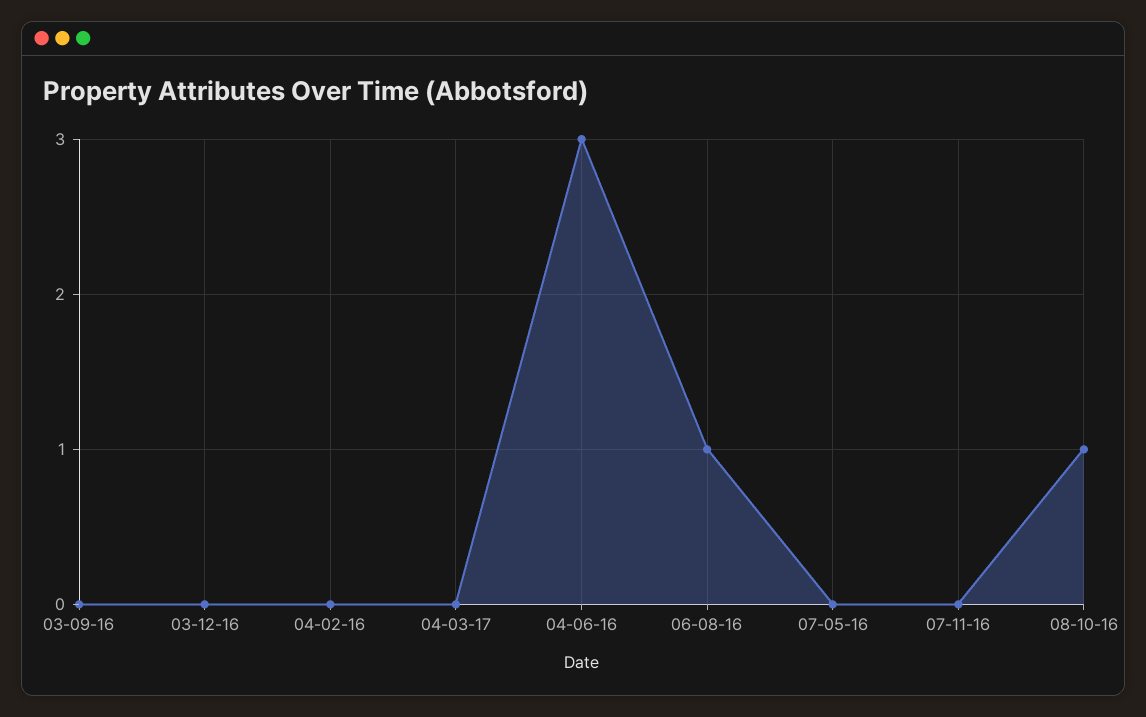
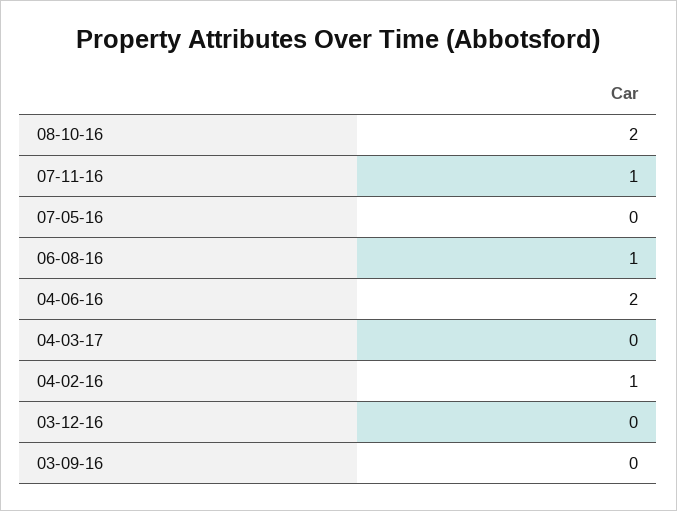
04-02-16: 0 -> 1
04-06-16: 3 -> 2
07-11-16: 0 -> 1
08-10-16: 1 -> 2

